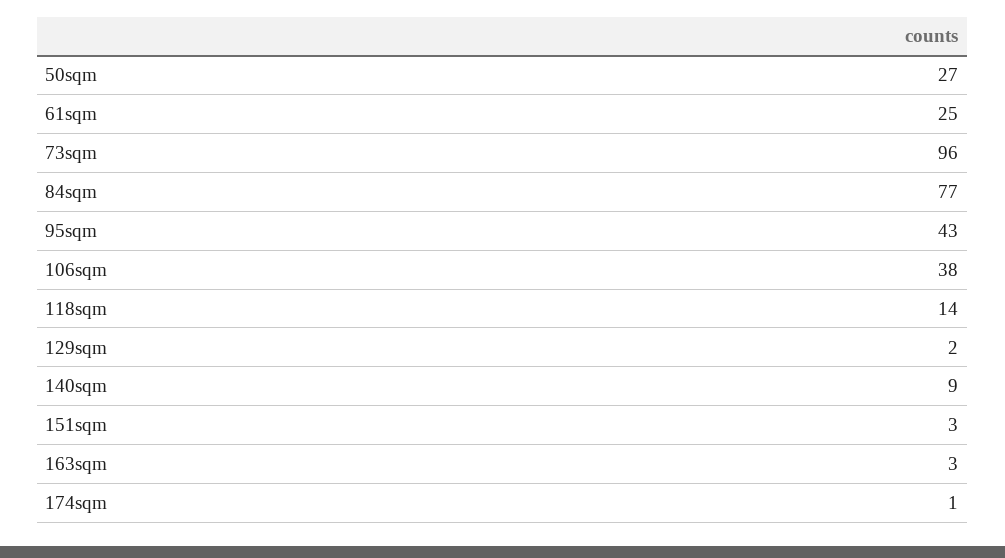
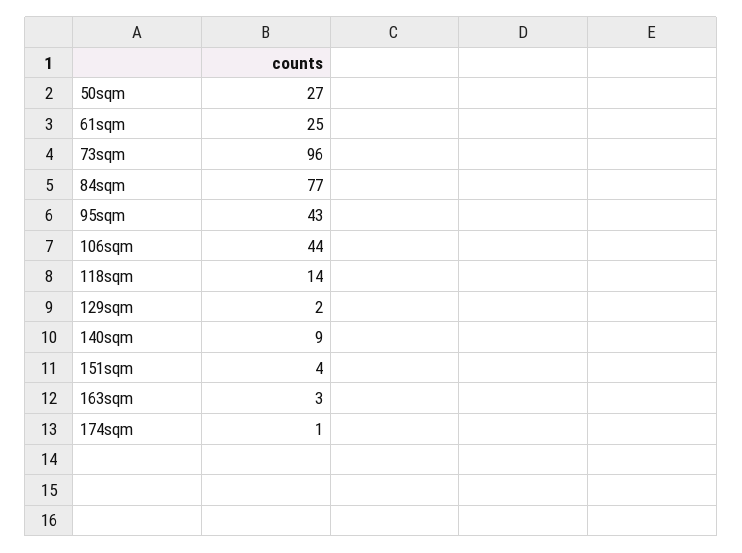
106sqm: 38 -> 44
151sqm: 3 -> 4

